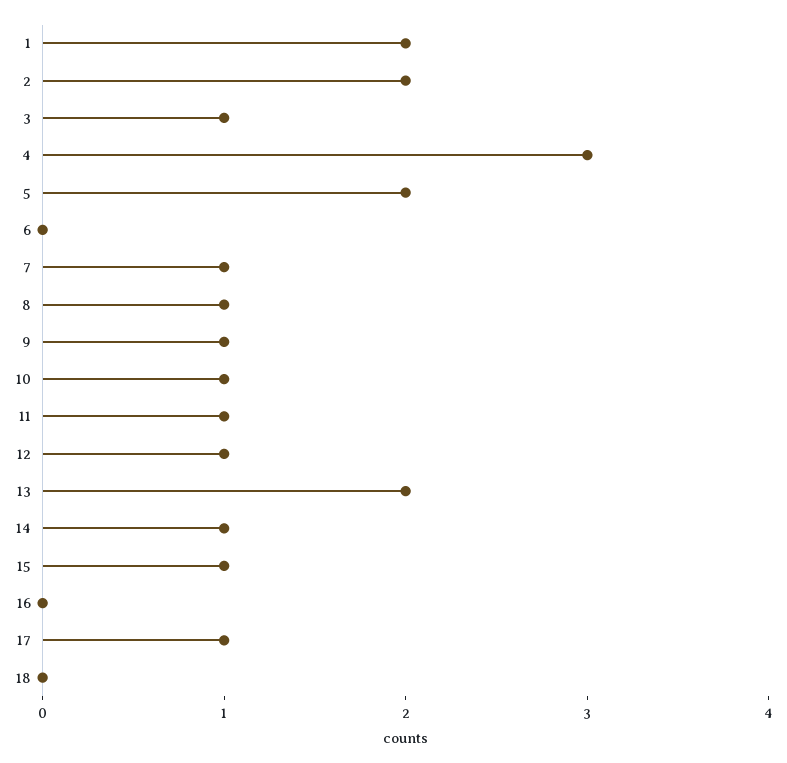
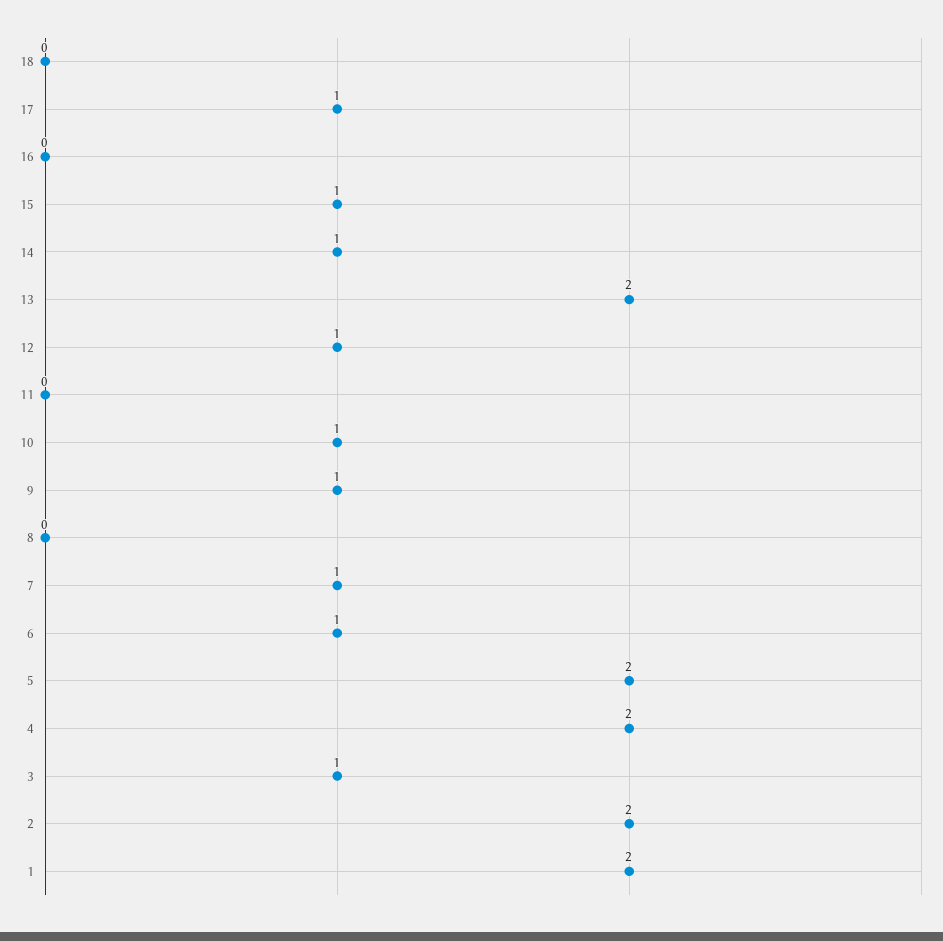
4: 3 -> 2
6: 0 -> 1
8: 1 -> 0
11: 1 -> 0

